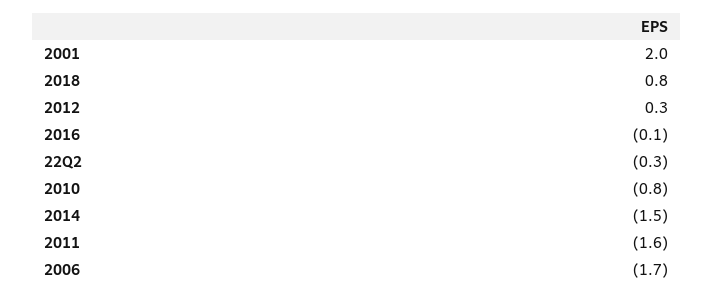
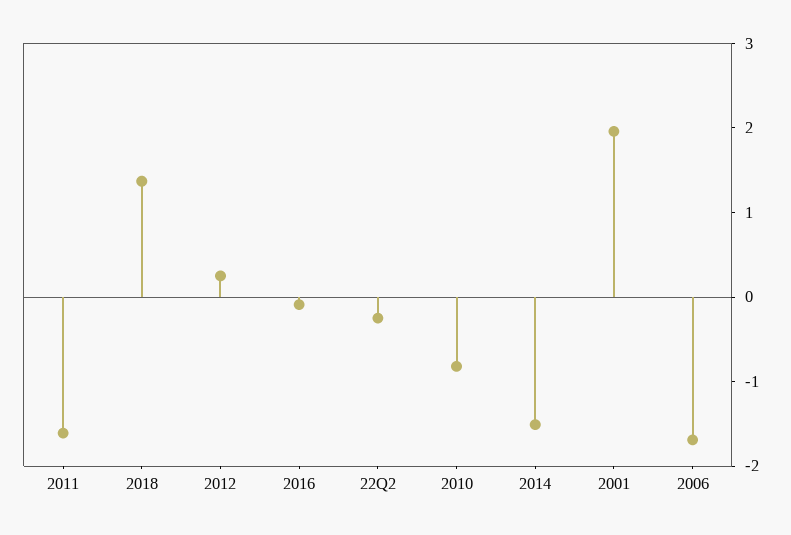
2018: 0.8 -> 1.4

